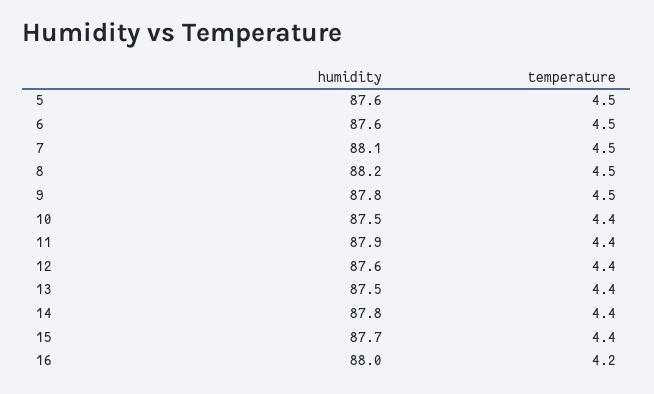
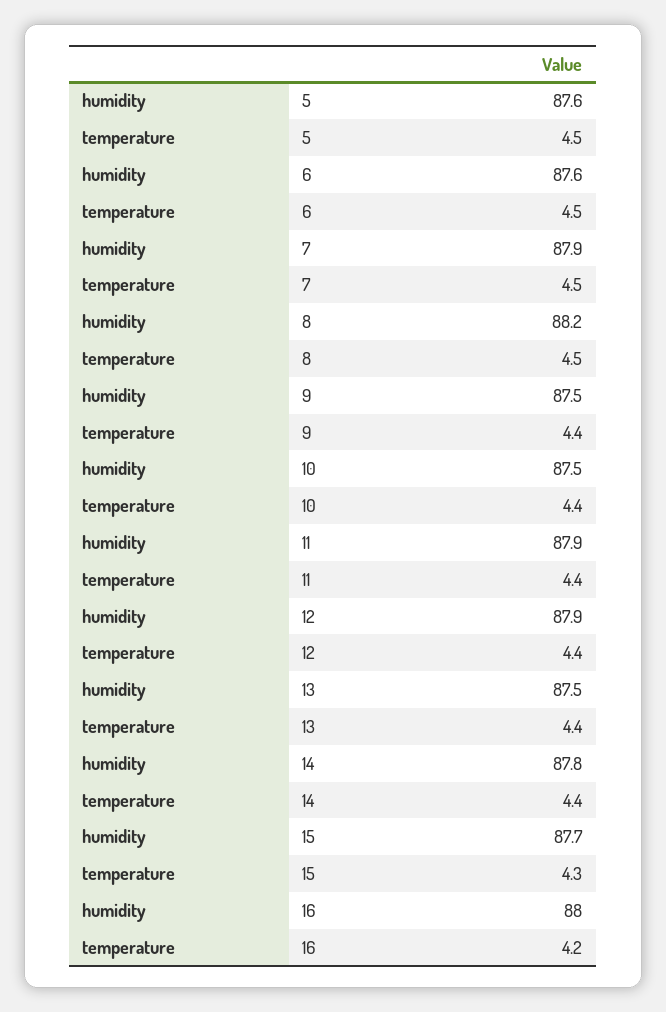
humidity, 7: 88.1 -> 87.9
humidity, 9: 87.8 -> 87.5
temperature, 9: 4.5 -> 4.4
humidity, 12: 87.6 -> 87.9
temperature, 15: 4.4 -> 4.3

